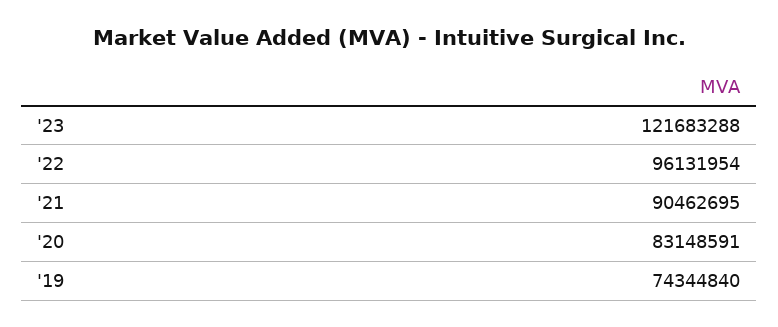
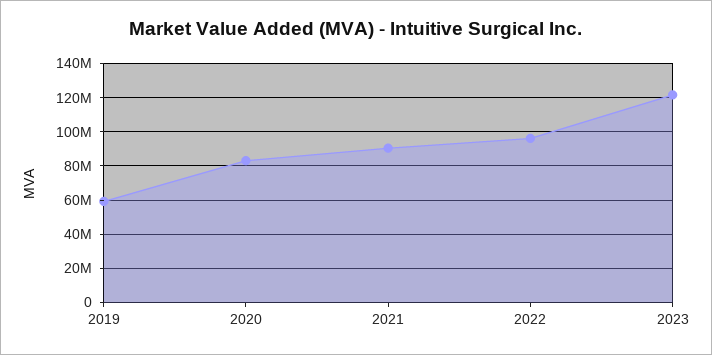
'19: 74344840 -> 60000000

